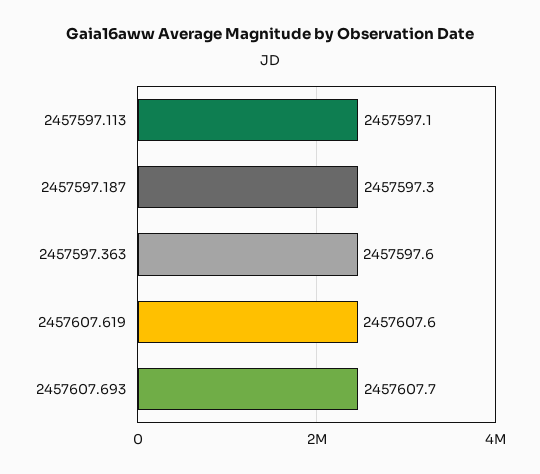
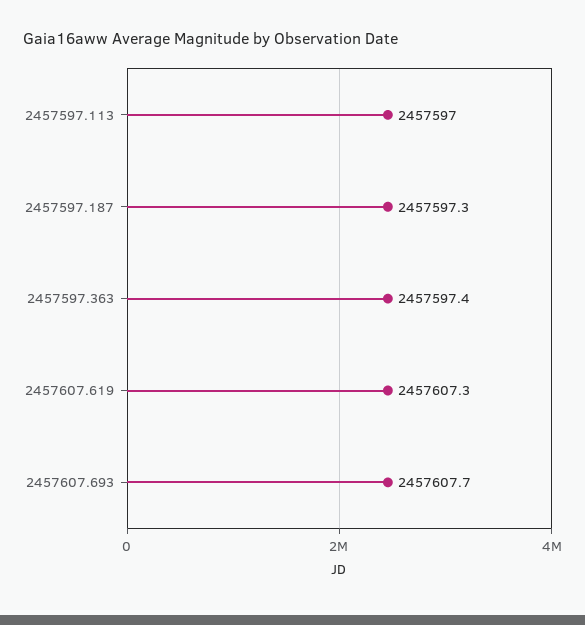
2457597.113: 2457597.1 -> 2457597
2457597.363: 2457597.6 -> 2457597.4
2457607.619: 2457607.6 -> 2457607.3

